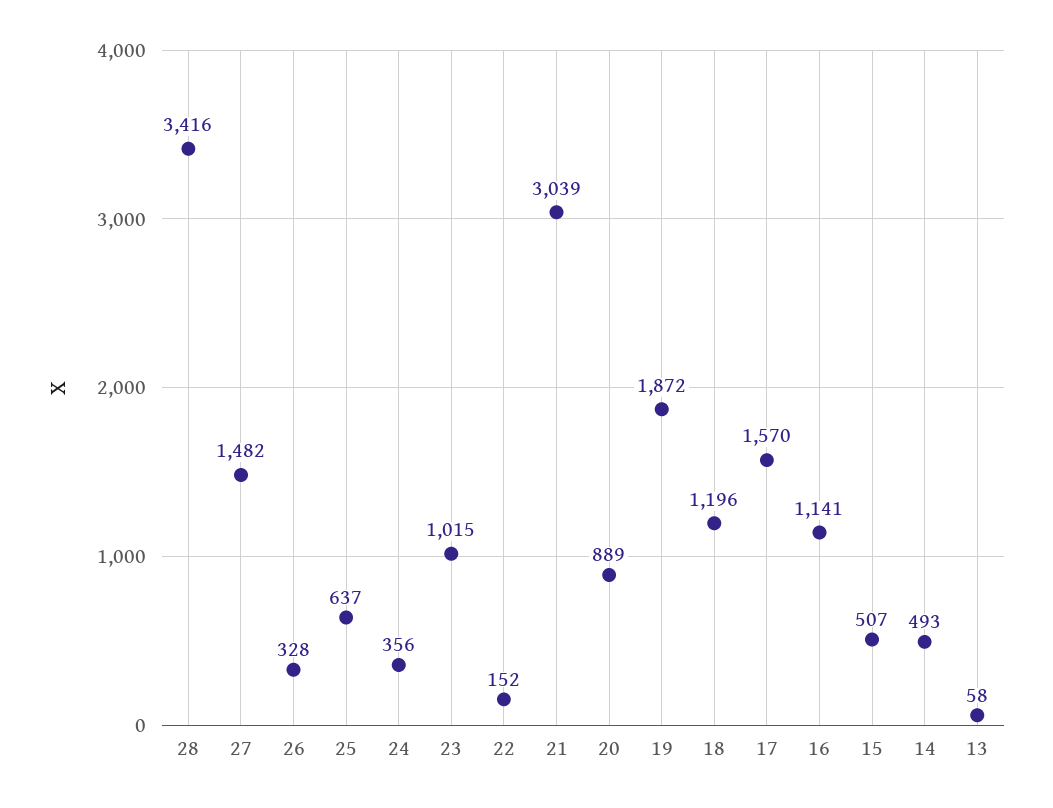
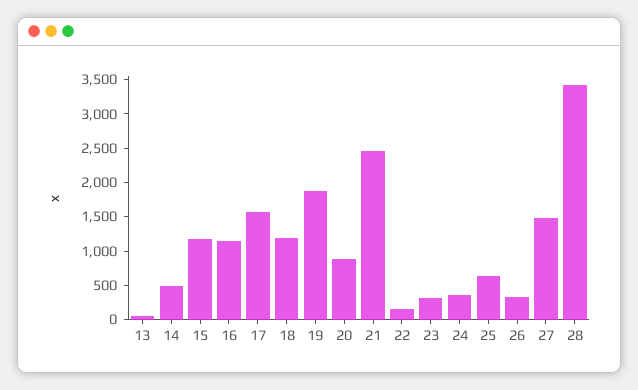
23: 1015 -> 250
21: 3039 -> 2500
15: 507 -> 1250

